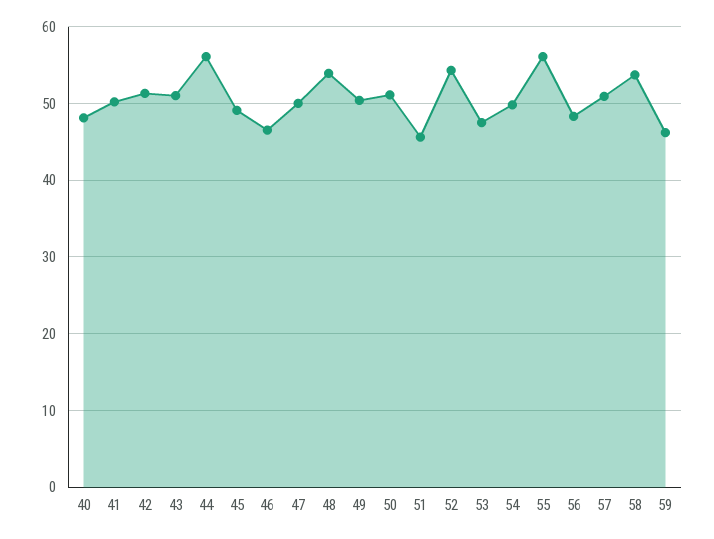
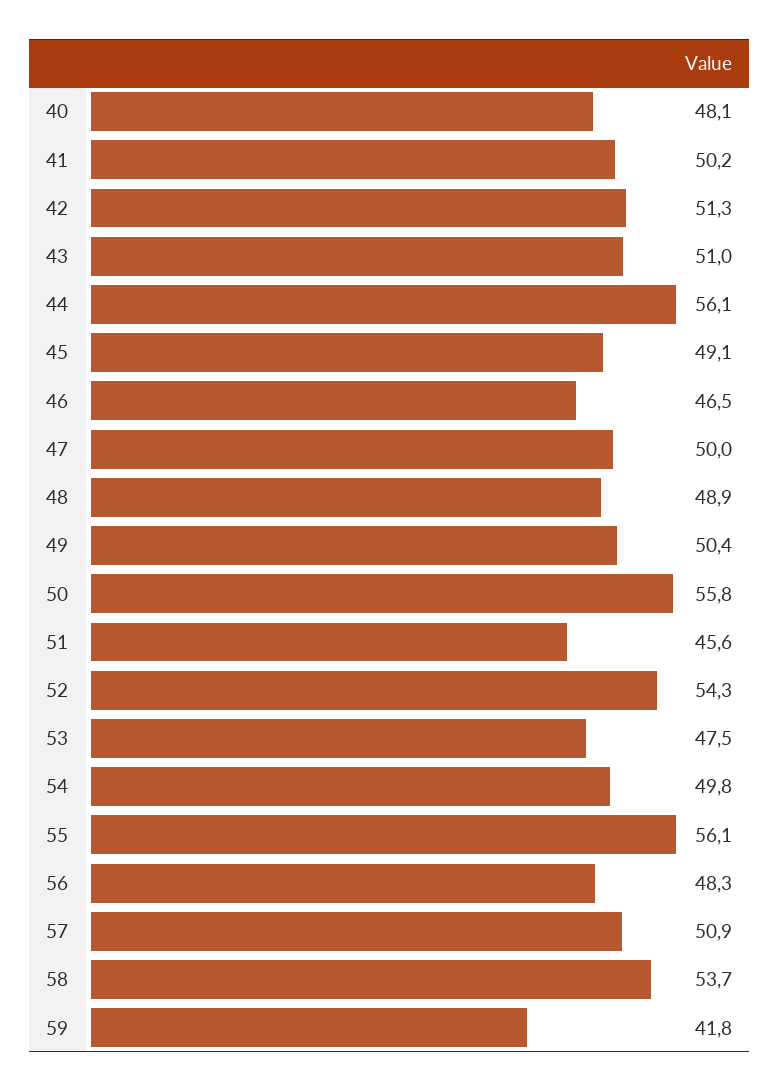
48: 54 -> 48.9
50: 51 -> 55.8
59: 46 -> 41.8

